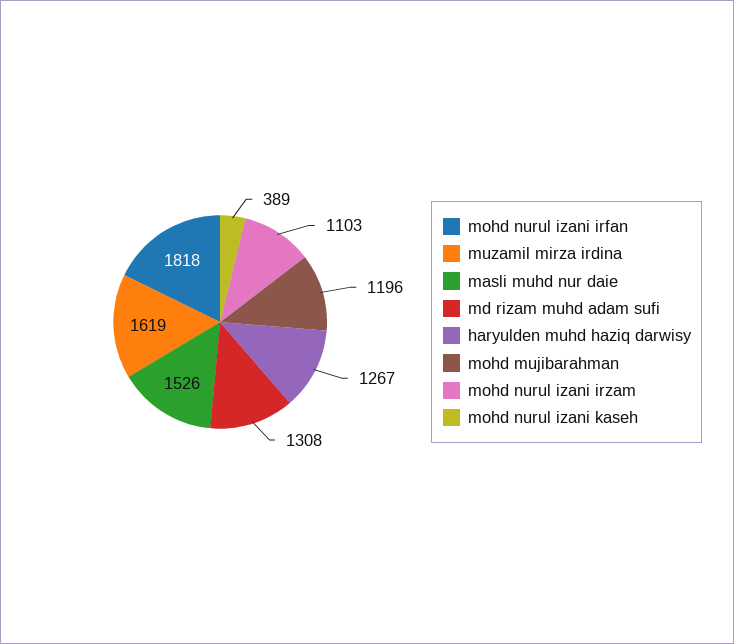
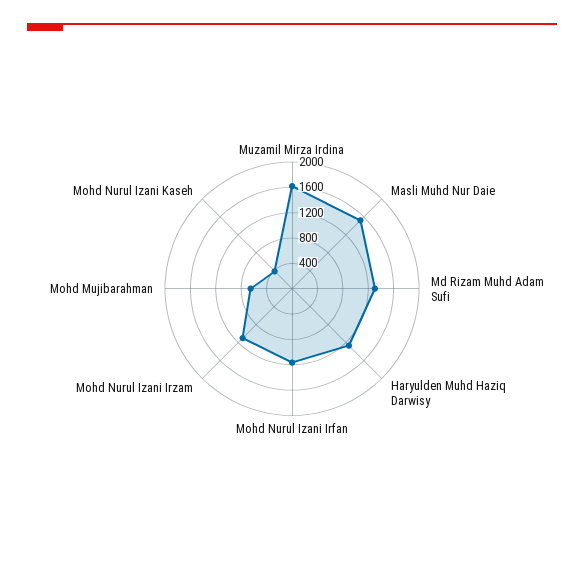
mohd nurul izani irfan: 1818 -> 1200
mohd mujibarahman: 1196 -> 600

